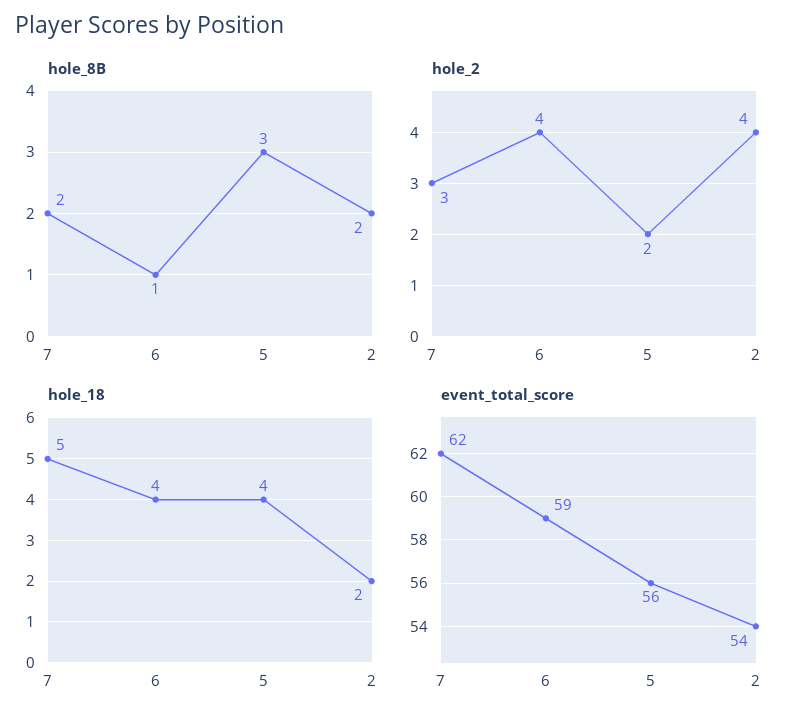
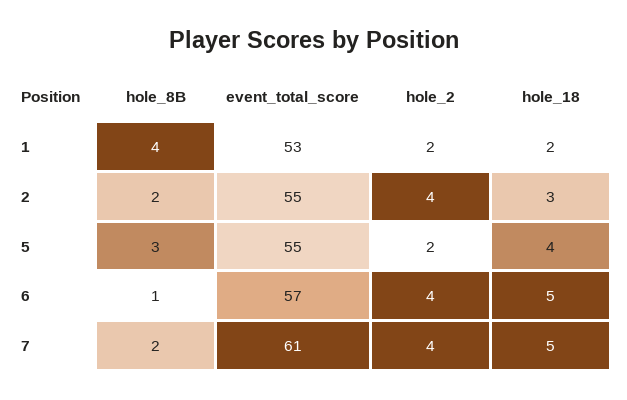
hole_2, 7: 3 -> 4
hole_18, 6: 4 -> 5
hole_18, 2: 2 -> 3
event_total_score, 7: 62 -> 61
event_total_score, 6: 59 -> 57
event_total_score, 5: 56 -> 55
event_total_score, 2: 54 -> 55
hole_8B, 1: none -> 4
event_total_score, 1: none -> 53
hole_2, 1: none -> 2
hole_18, 1: none -> 2

